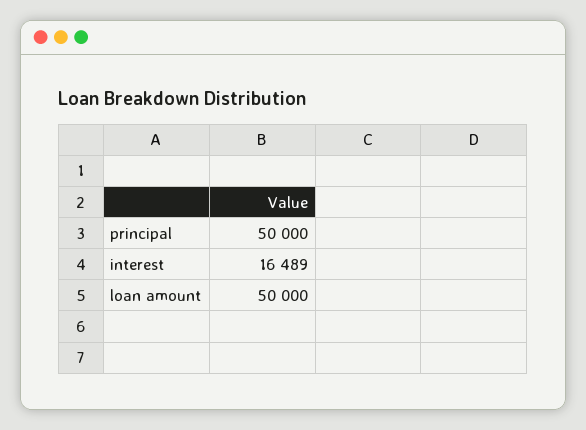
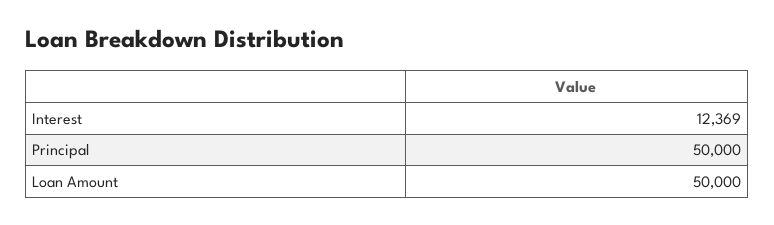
interest: 16489 -> 12369

